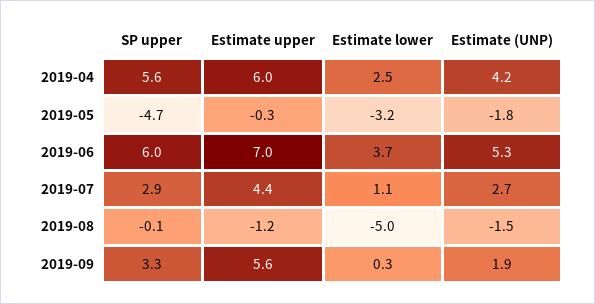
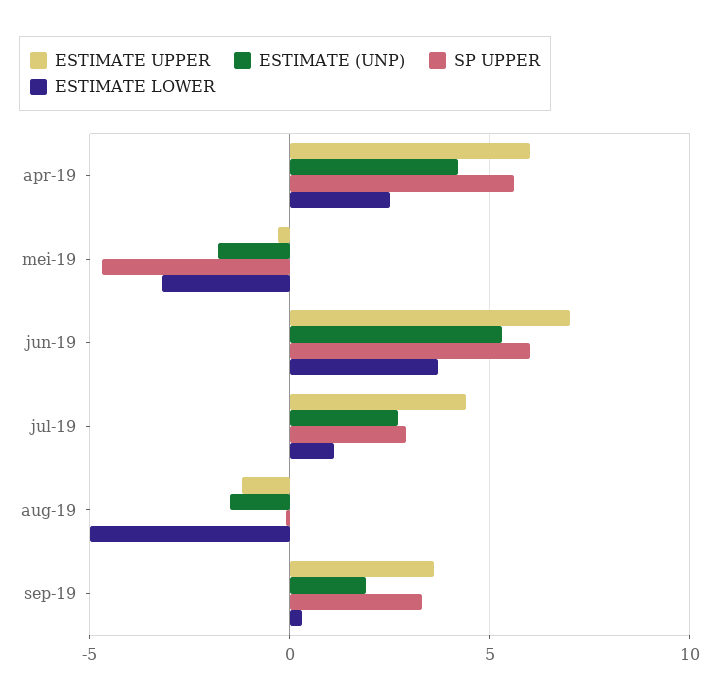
Estimate upper, 2019-09: 5.6 -> 3.5

